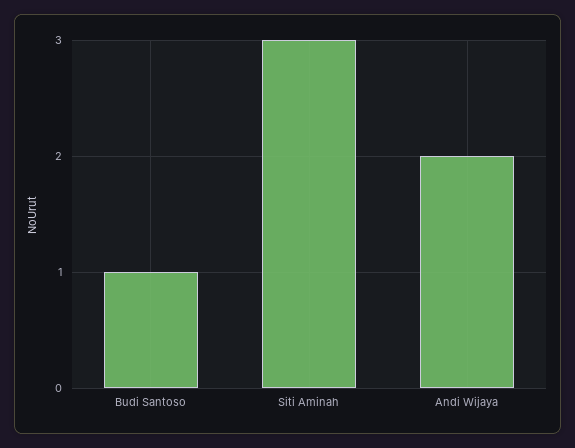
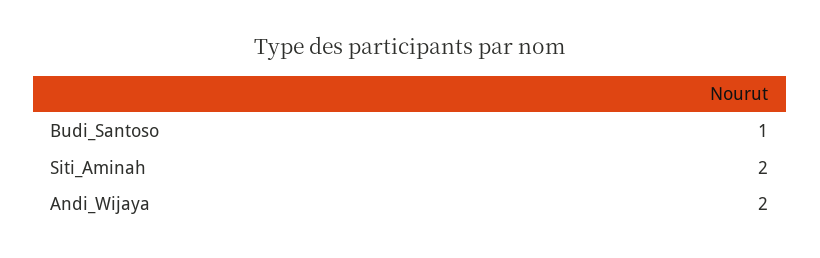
Siti Aminah: 3 -> 2

